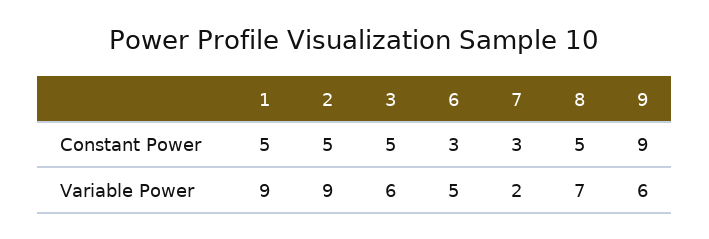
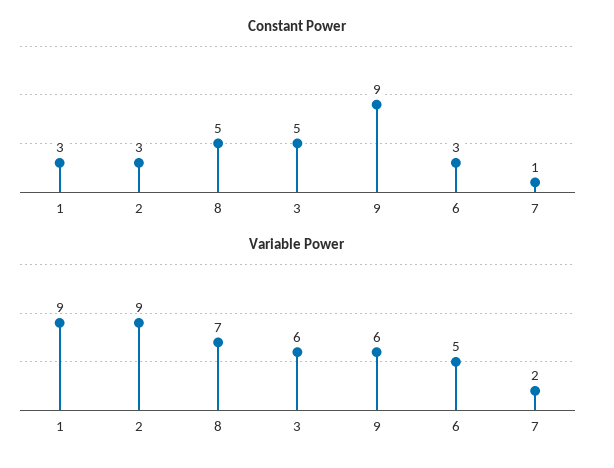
Constant Power, 1: 5 -> 3
Constant Power, 2: 5 -> 3
Constant Power, 7: 3 -> 1

